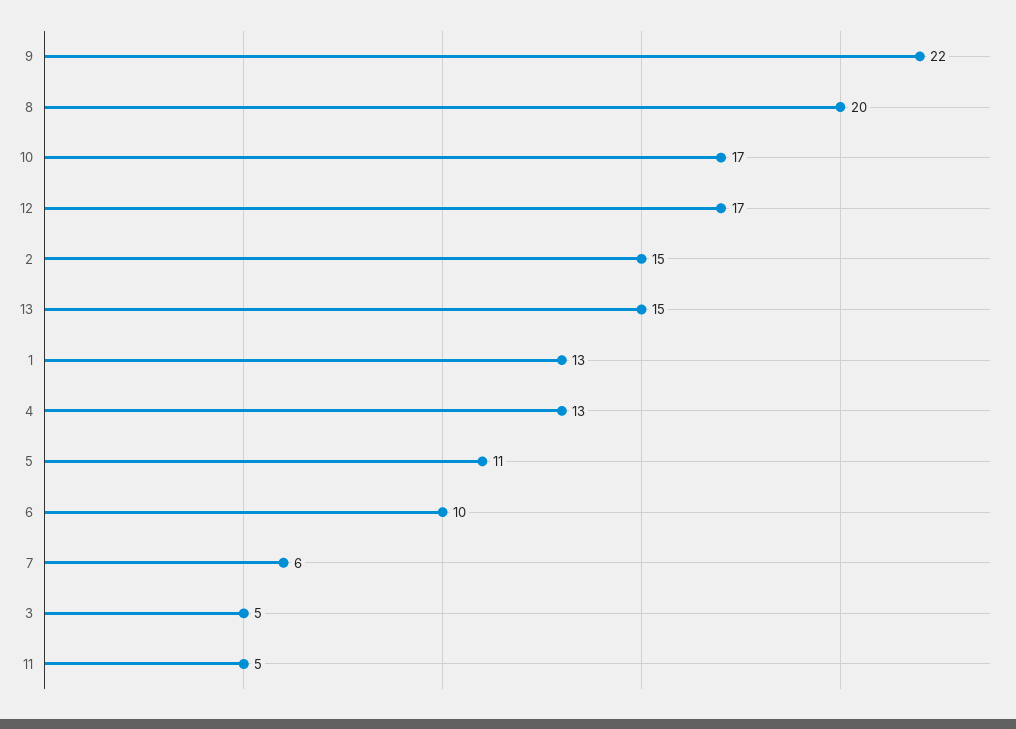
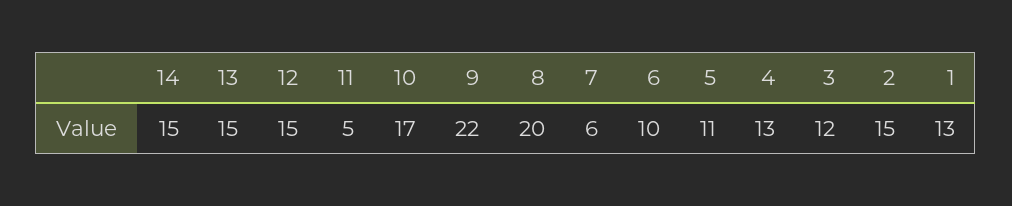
12: 17 -> 15
3: 5 -> 12
14: none -> 15

